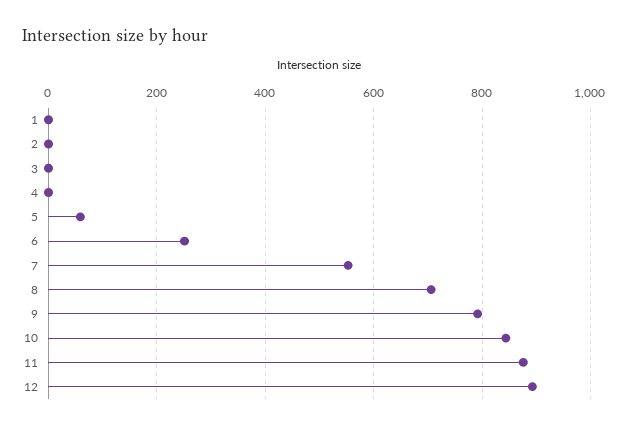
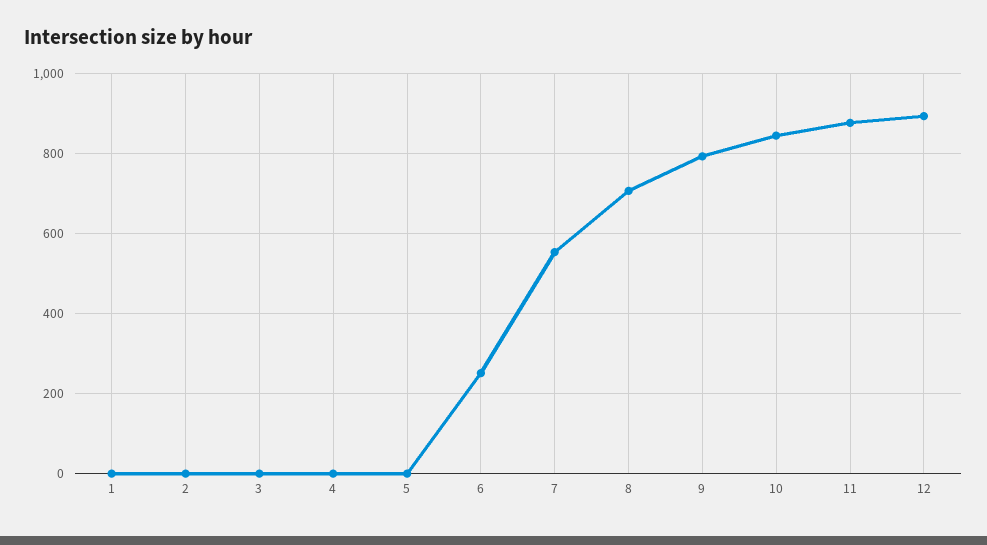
5: 60 -> 0

